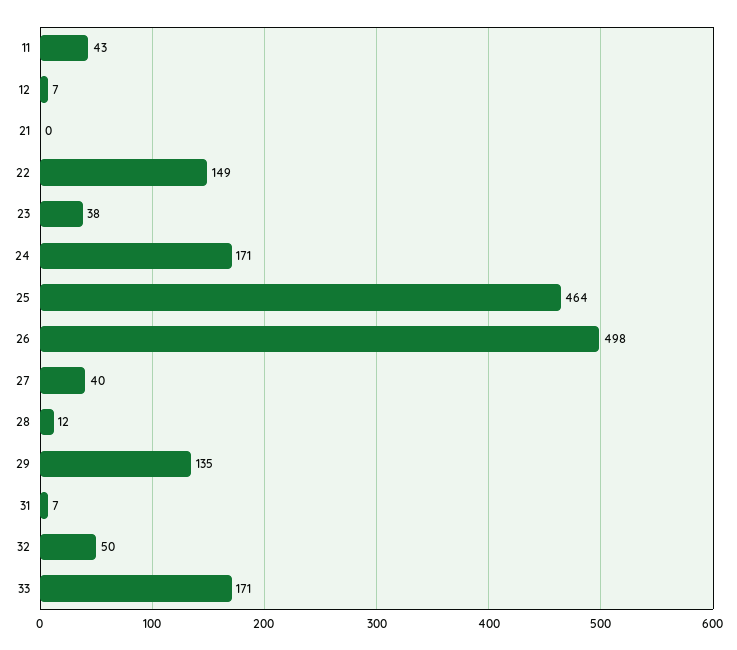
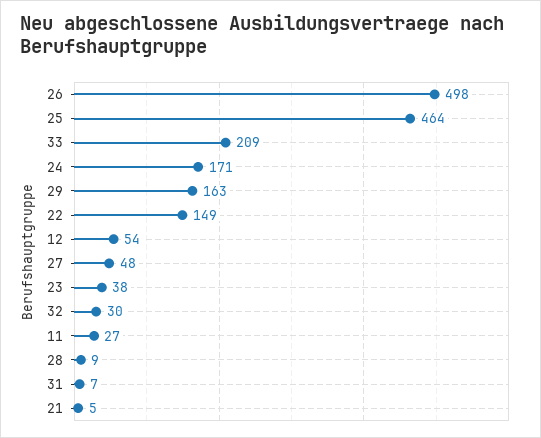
11: 43 -> 27
12: 7 -> 54
21: 0 -> 5
27: 40 -> 48
28: 12 -> 9
29: 135 -> 163
32: 50 -> 30
33: 171 -> 209

